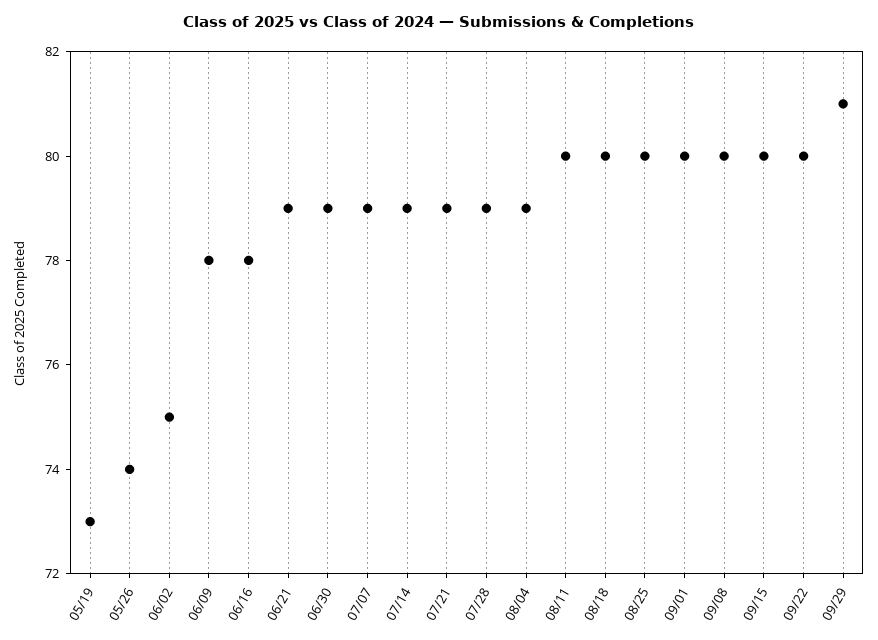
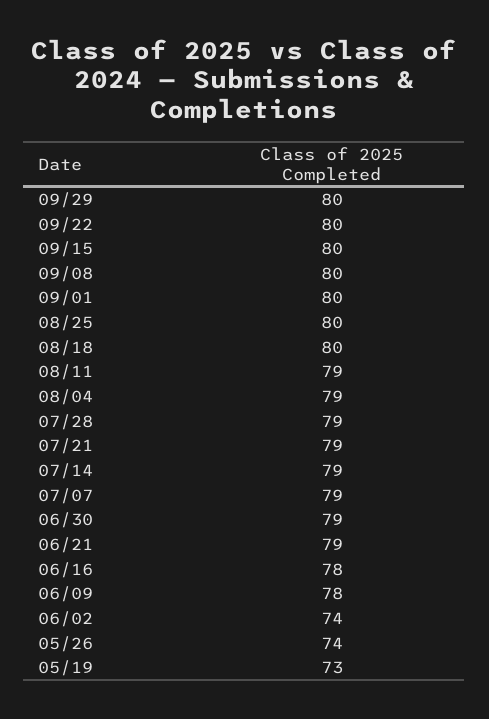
06/02: 75 -> 74
08/11: 80 -> 79
09/29: 81 -> 80

